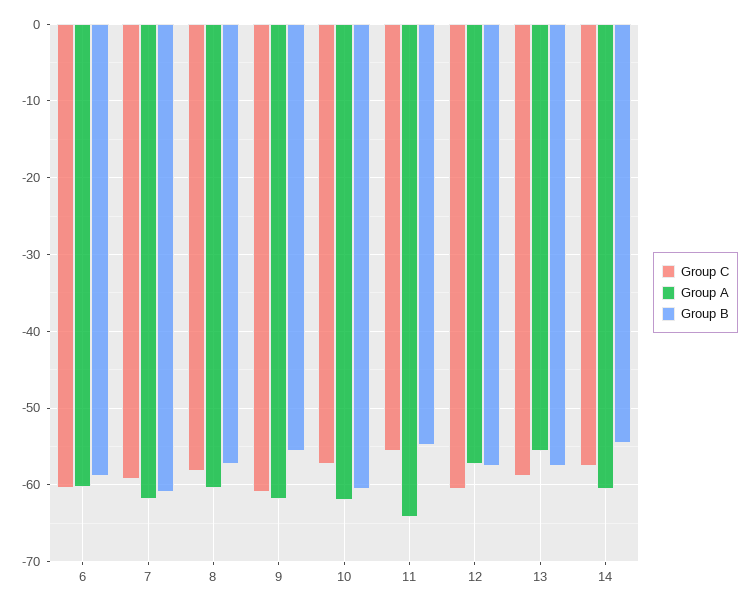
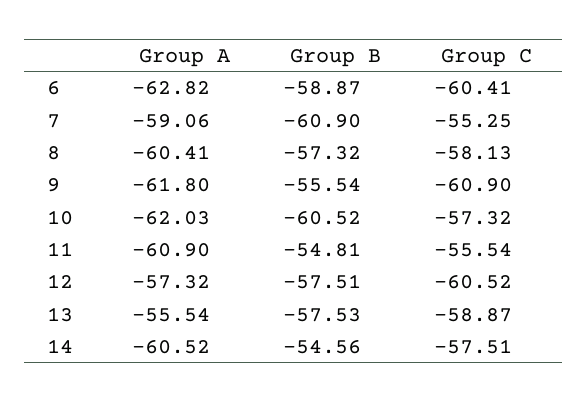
Group A, 6: -60 -> -62.82
Group C, 7: -59 -> -55.25
Group A, 7: -62 -> -59.06
Group A, 11: -64 -> -60.9

